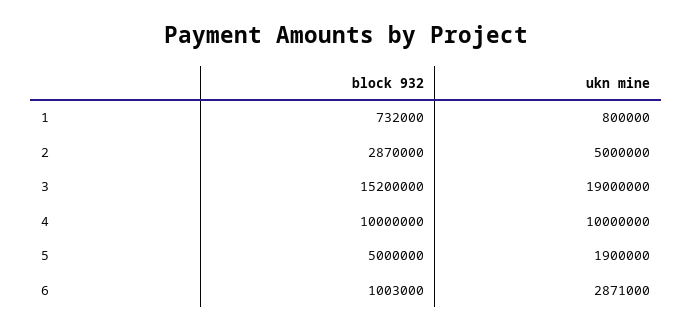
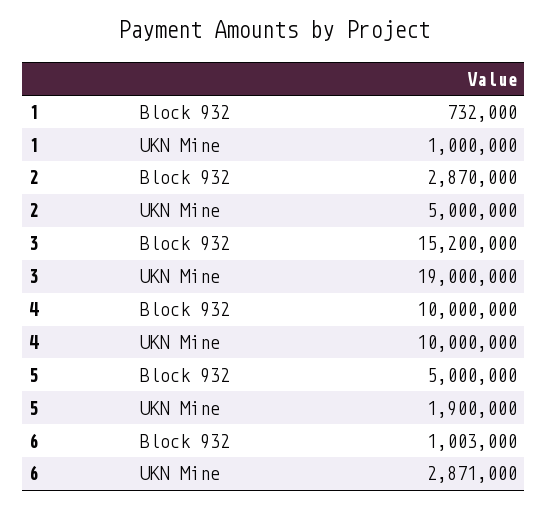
ukn mine, 1: 800000 -> 1000000

